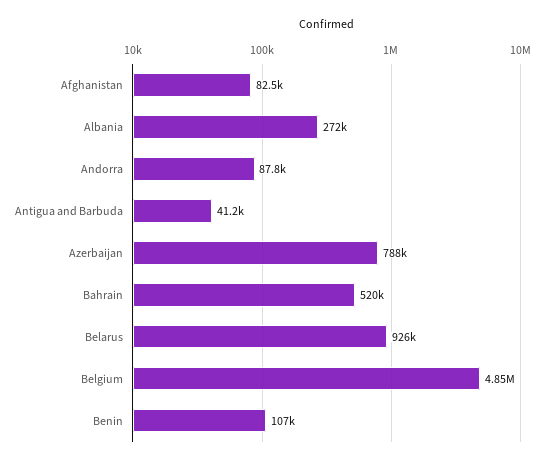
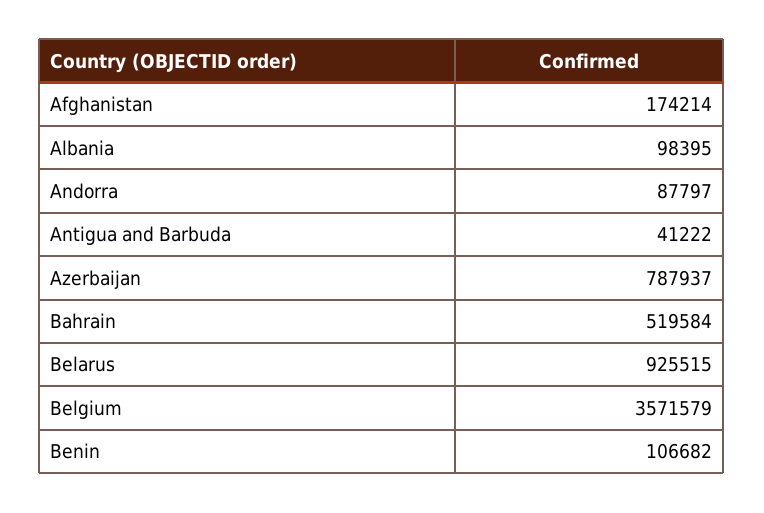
Afghanistan: 82500 -> 174214
Albania: 272000 -> 98395
Belgium: 4850000 -> 3571579

